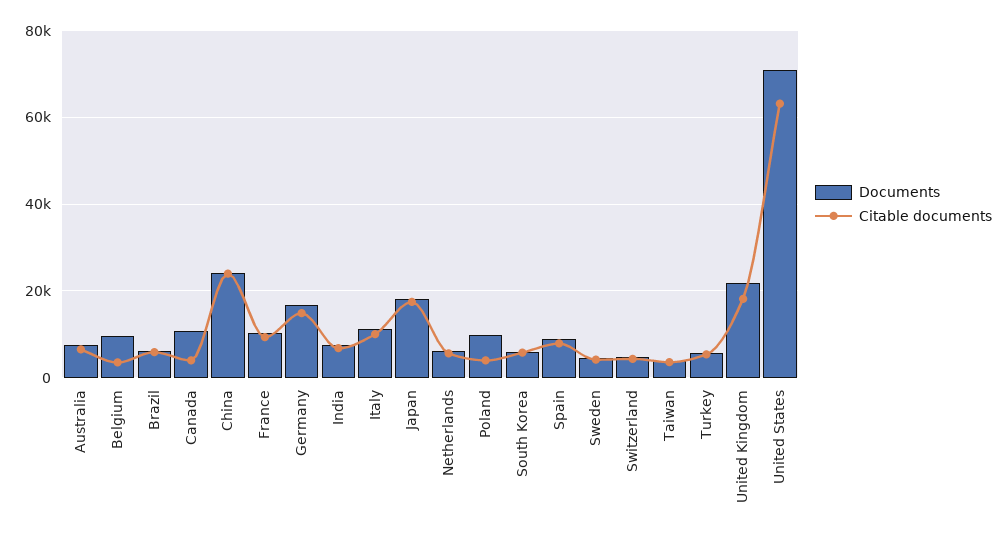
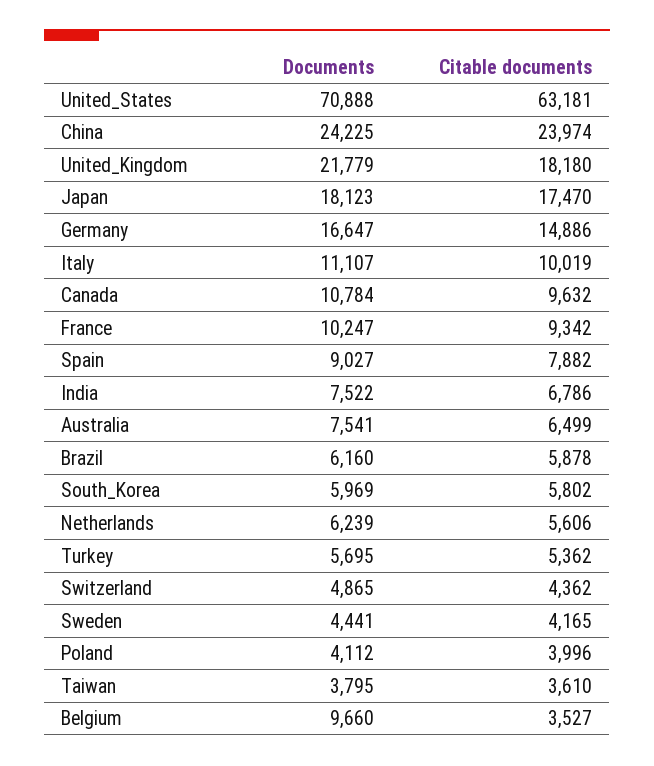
Citable documents, Canada: 4000 -> 9632
Documents, Poland: 10000 -> 4112

